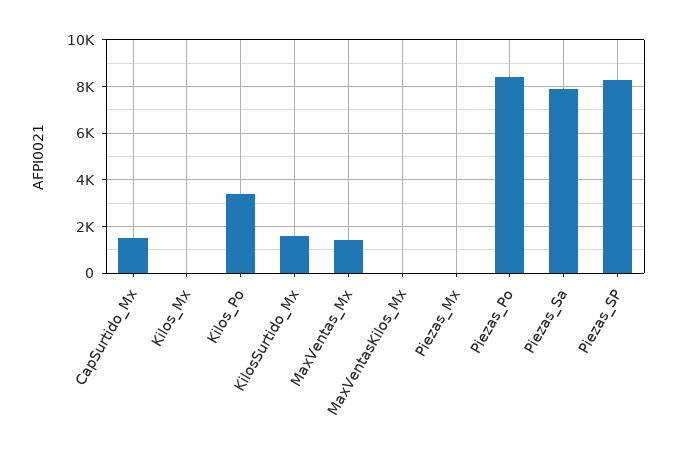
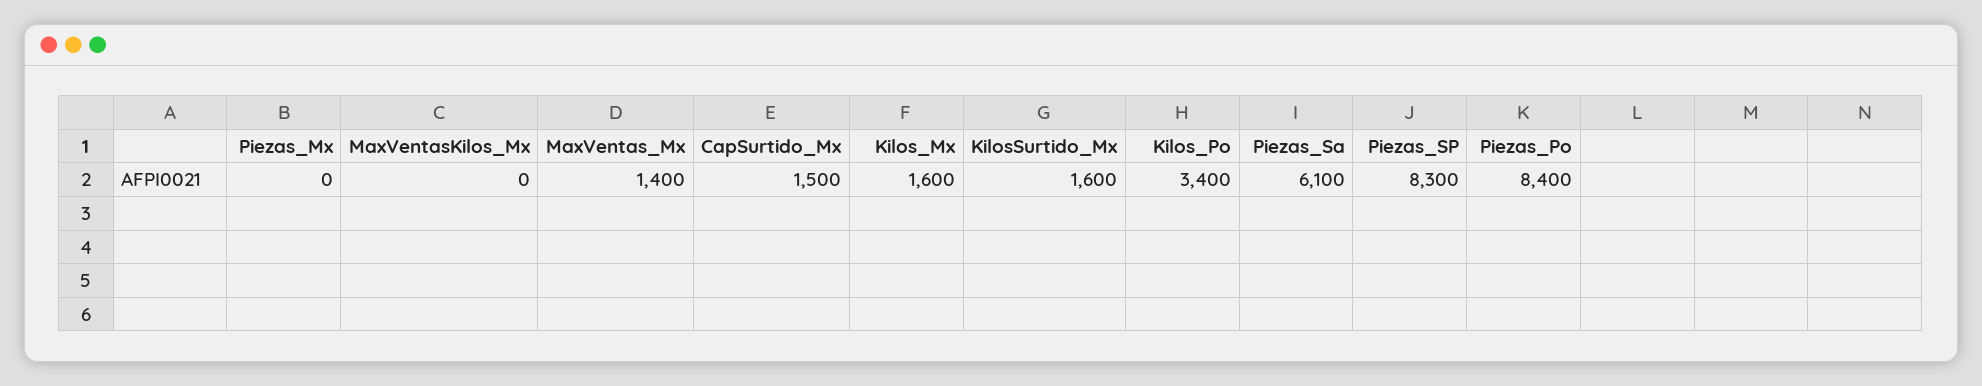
Kilos_Mx: 0 -> 1600
Piezas_Sa: 8000 -> 6100

